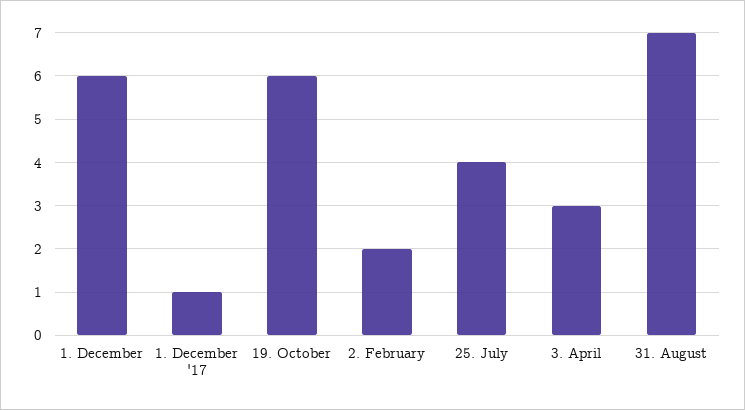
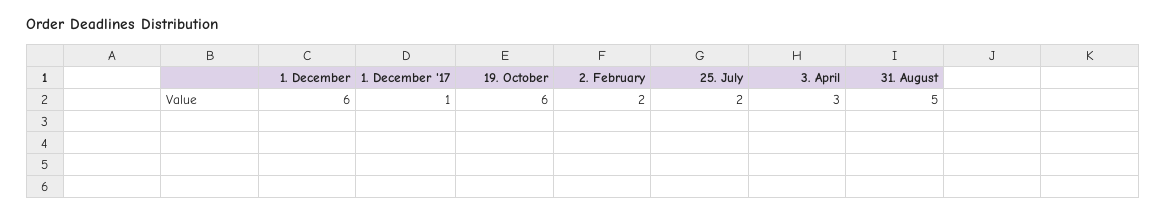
25. July: 4 -> 2
31. August: 7 -> 5

